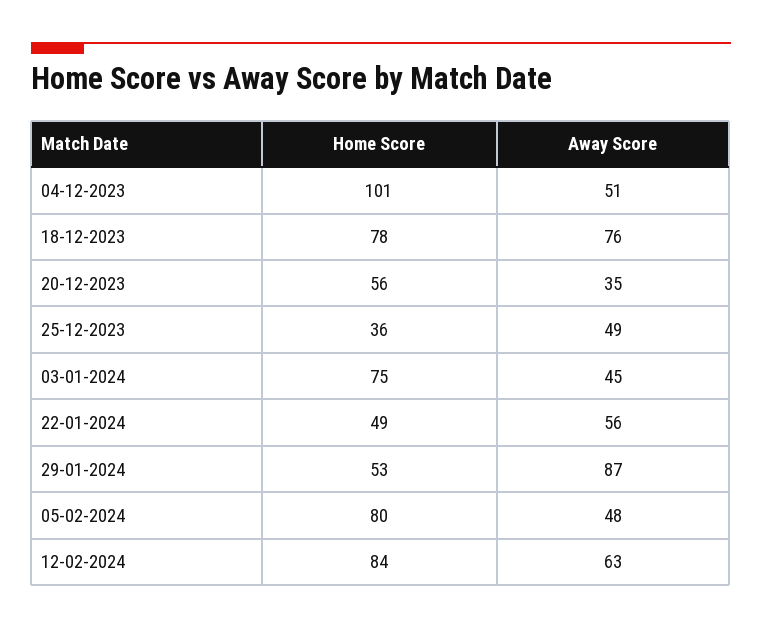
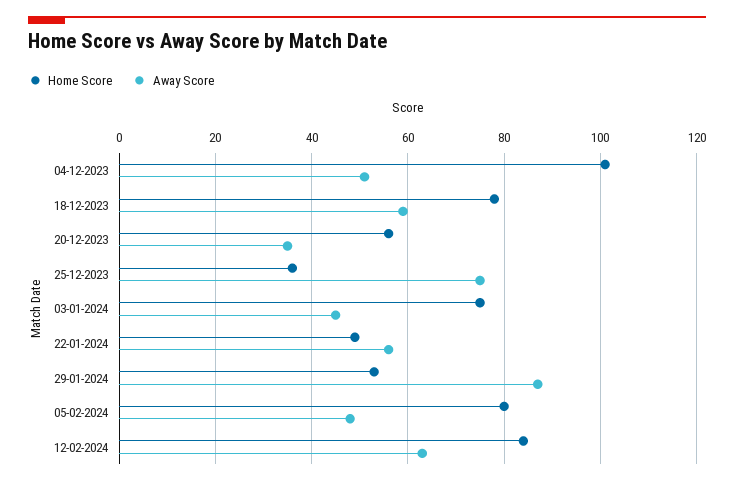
Away Score, 18-12-2023: 76 -> 60
Away Score, 25-12-2023: 49 -> 75

